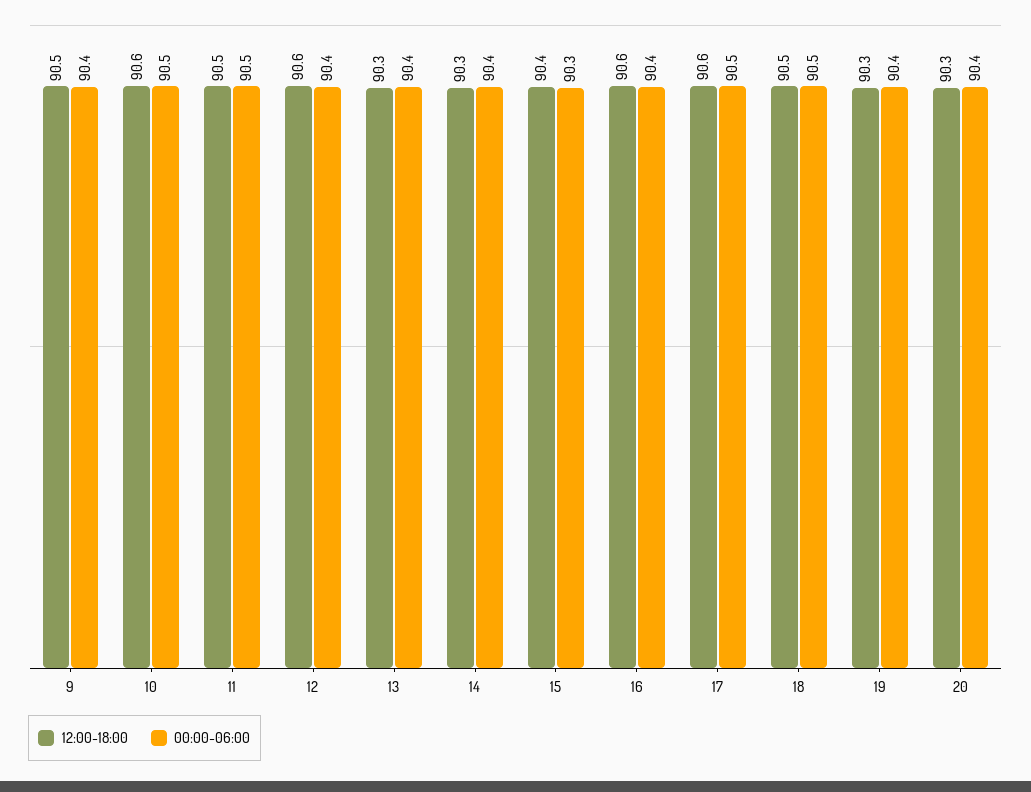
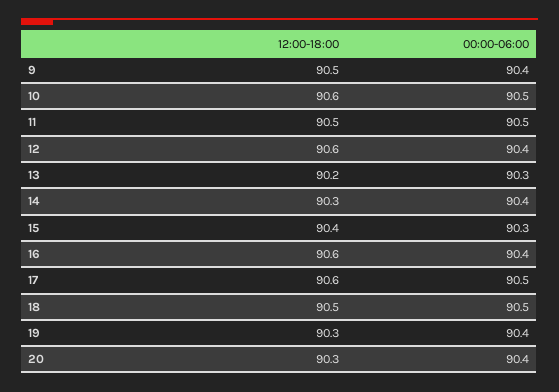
12:00-18:00, 13: 90.3 -> 90.2
00:00-06:00, 13: 90.4 -> 90.3

